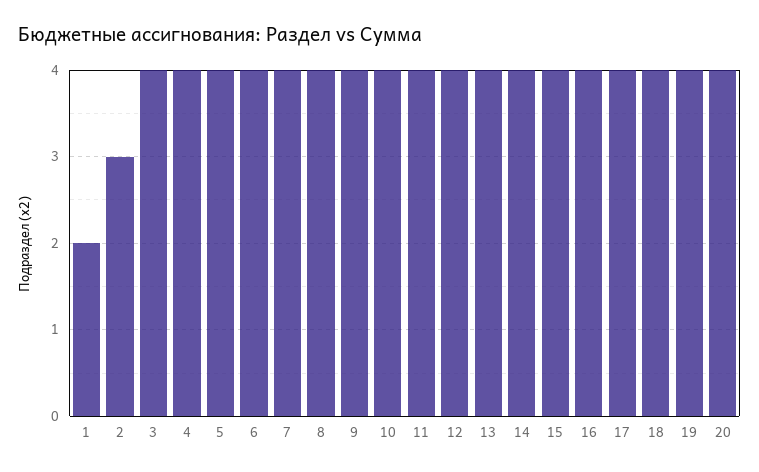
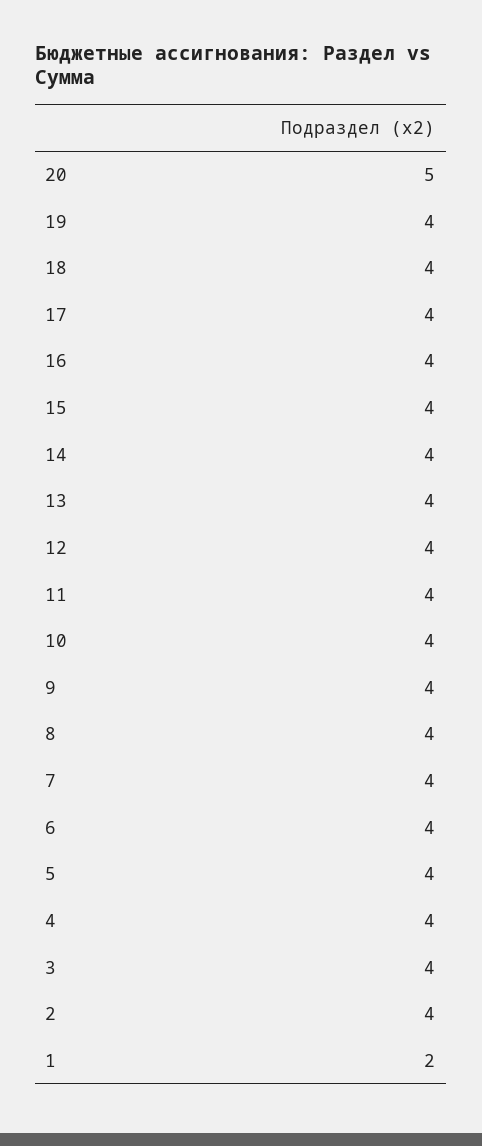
2: 3 -> 4
20: 4 -> 5

